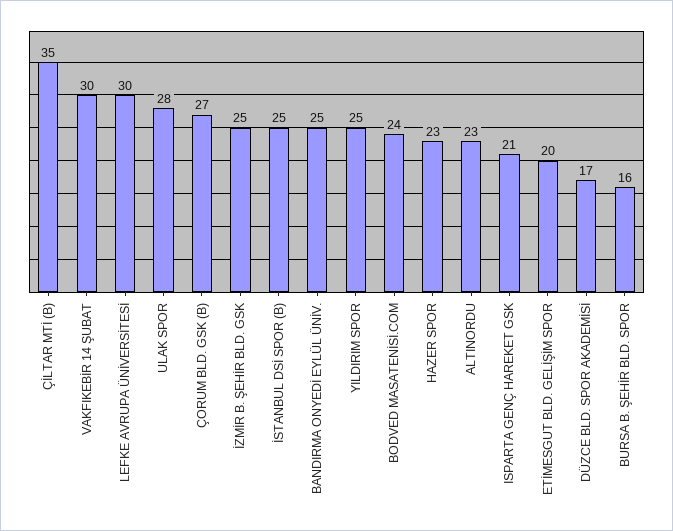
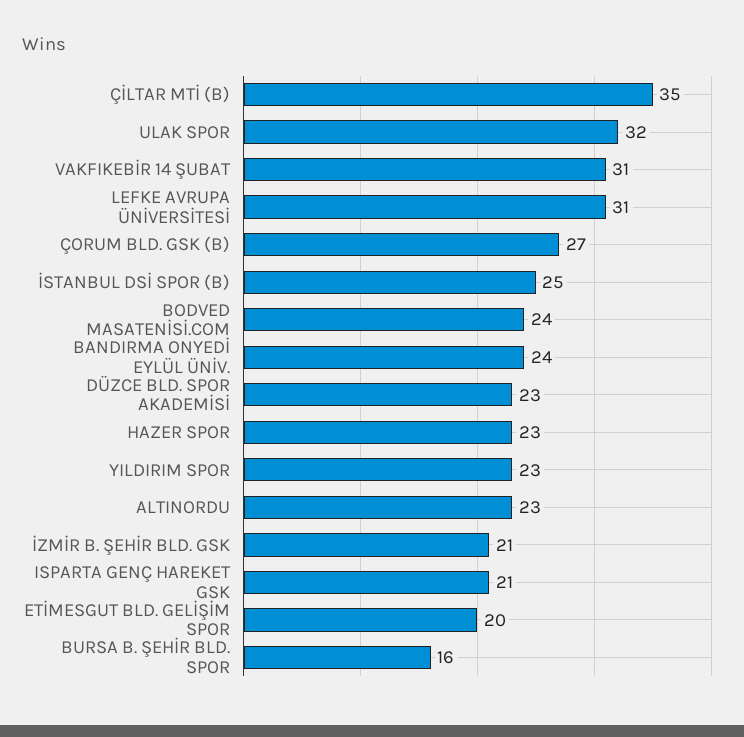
VAKFIKEBİR 14 ŞUBAT: 30 -> 31
LEFKE AVRUPA ÜNİVERSİTESİ: 30 -> 31
ULAK SPOR: 28 -> 32
İZMİR B. ŞEHİR BLD. GSK: 25 -> 21
BANDIRMA ONYEDİ EYLÜL ÜNİV.: 25 -> 24
YILDIRIM SPOR: 25 -> 23
DÜZCE BLD. SPOR AKADEMİSİ: 17 -> 23

